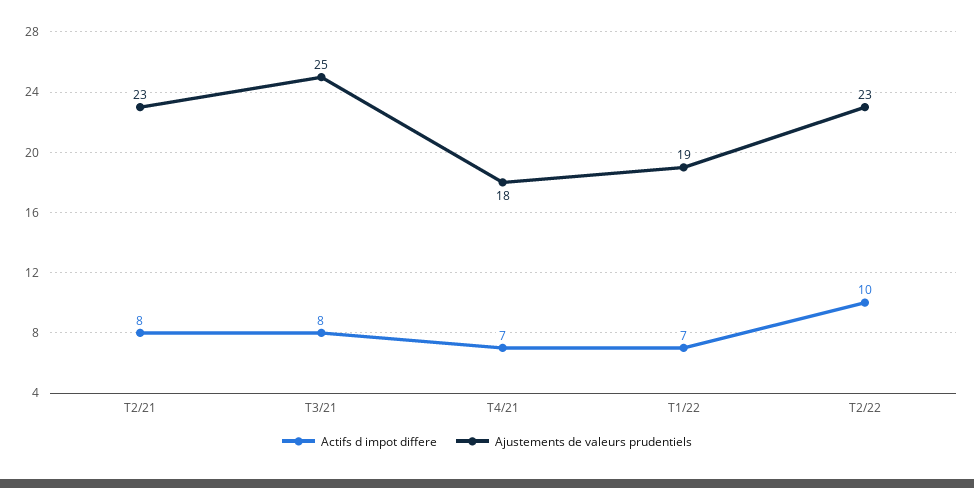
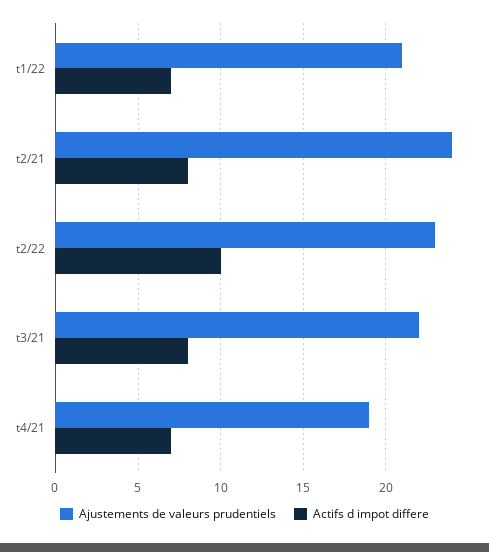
Ajustements de valeurs prudentiels, T2/21: 23 -> 24
Ajustements de valeurs prudentiels, T3/21: 25 -> 22
Ajustements de valeurs prudentiels, T4/21: 18 -> 19
Ajustements de valeurs prudentiels, T1/22: 19 -> 21

